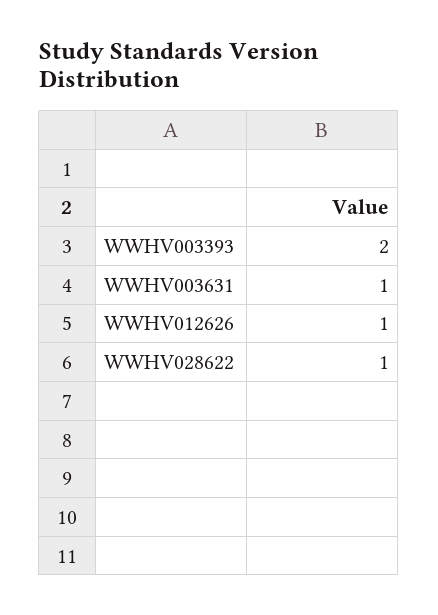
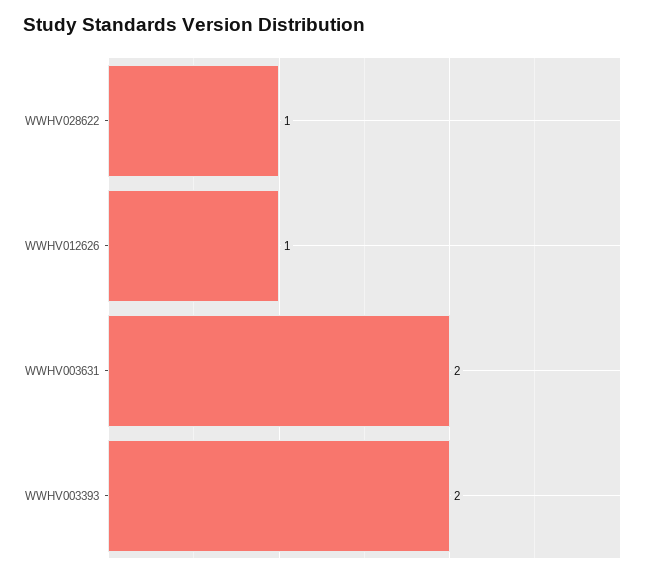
WWHV003631: 1 -> 2

